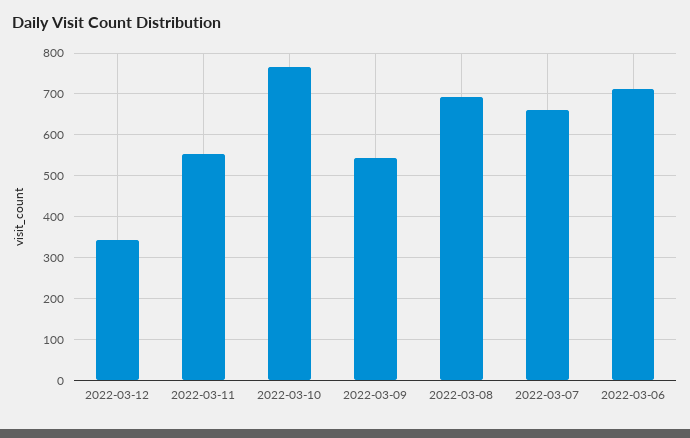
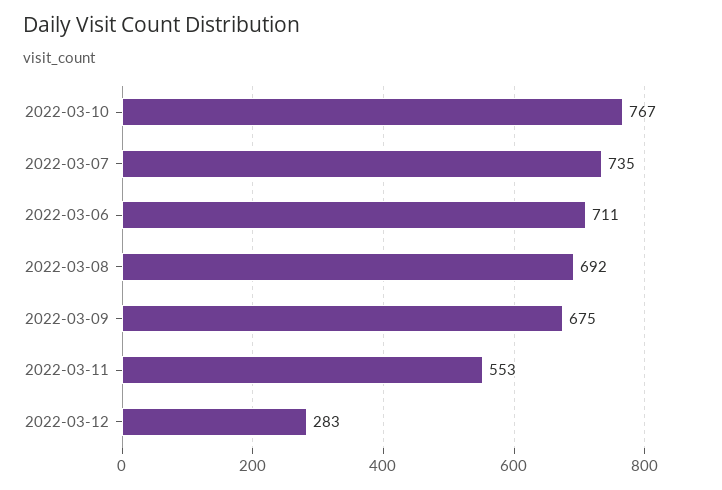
2022-03-12: 340 -> 283
2022-03-09: 540 -> 675
2022-03-07: 660 -> 735

